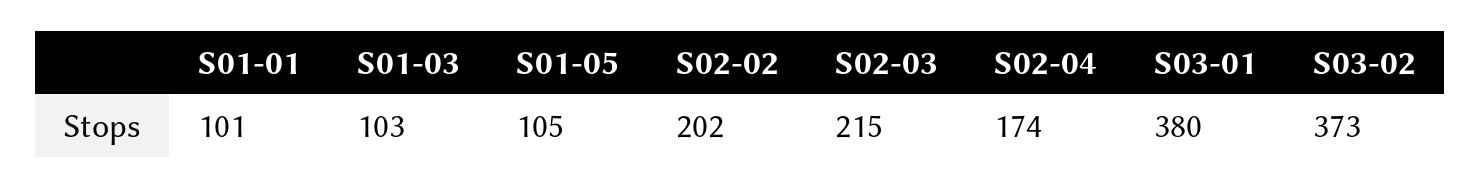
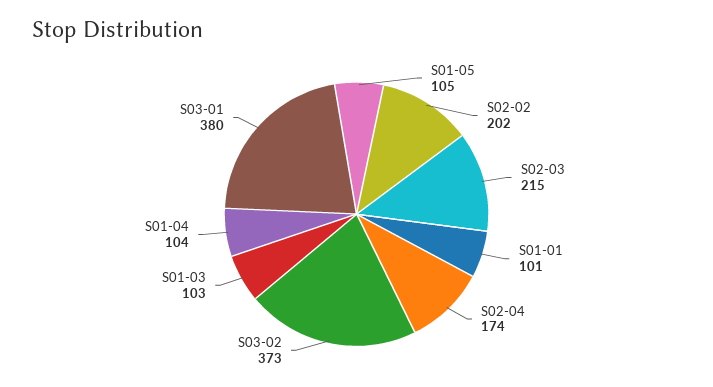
S01-04: none -> 104

